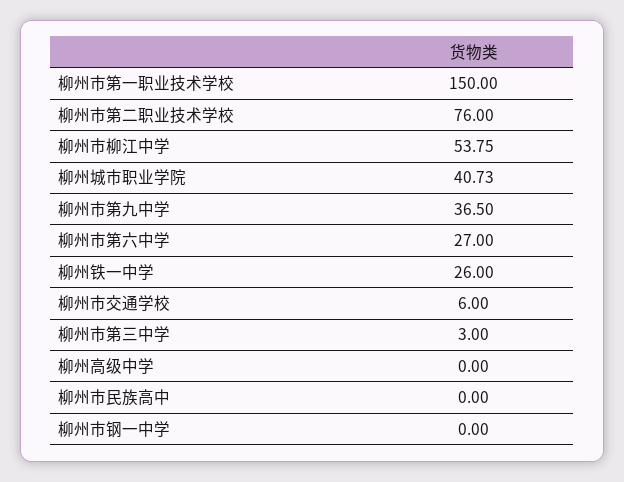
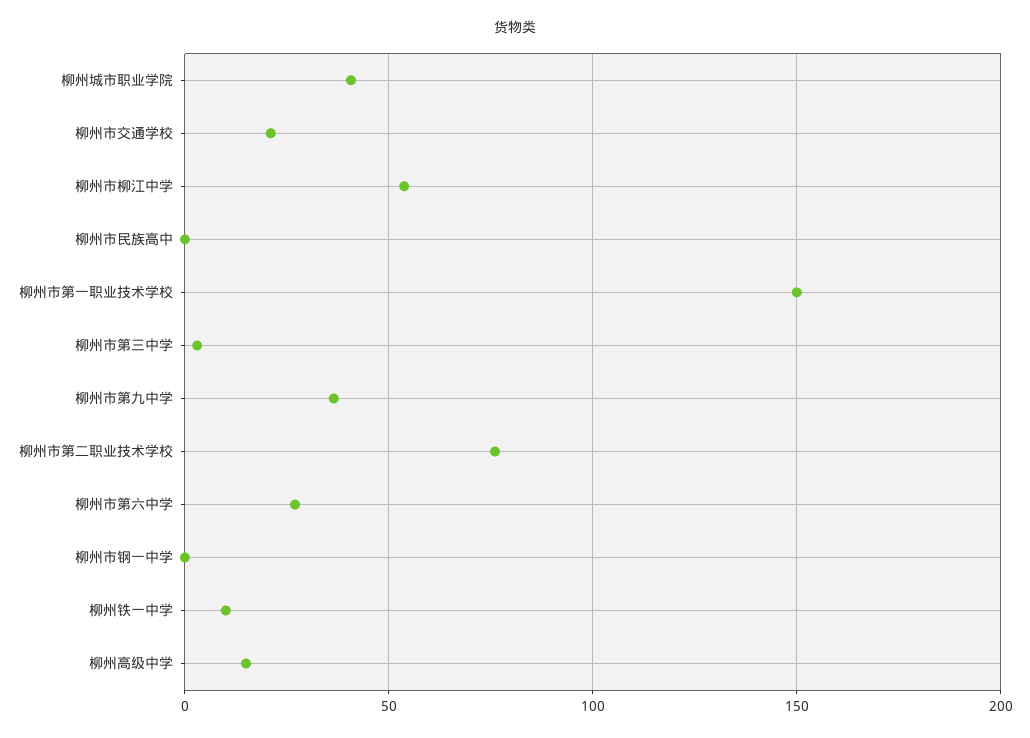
柳州铁一中学: 26 -> 10
柳州市交通学校: 6 -> 20
柳州高级中学: 0 -> 15

